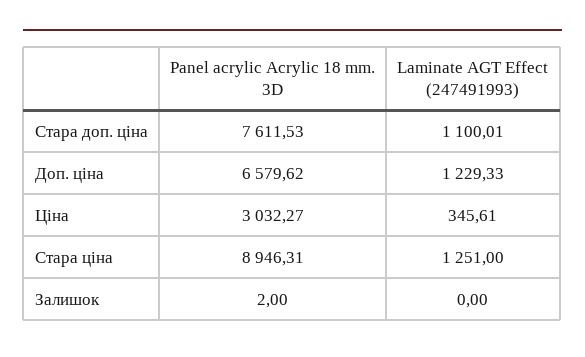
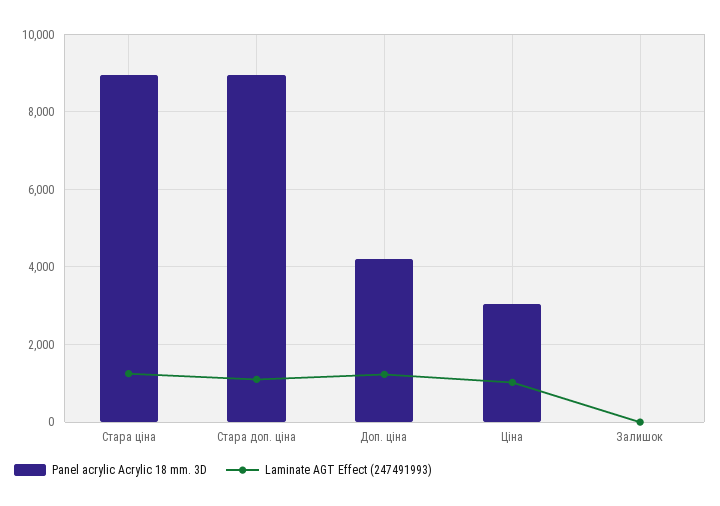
Panel acrylic Acrylic 18 mm. 3D, Стара доп. ціна: 7611.53 -> 9000
Panel acrylic Acrylic 18 mm. 3D, Доп. ціна: 6579.62 -> 4200
Laminate AGT Effect (247491993), Ціна: 345.61 -> 1000

